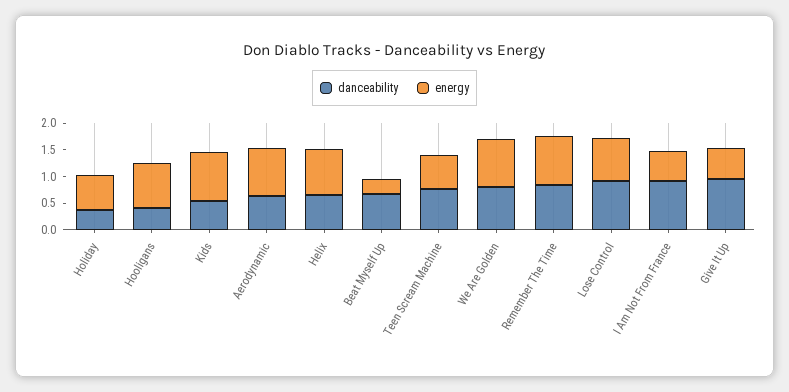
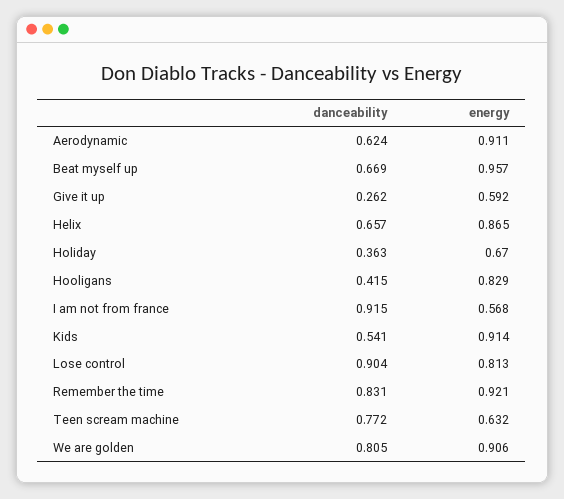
energy, Beat Myself Up: 0.25 -> 0.957
danceability, Give It Up: 1 -> 0.262

